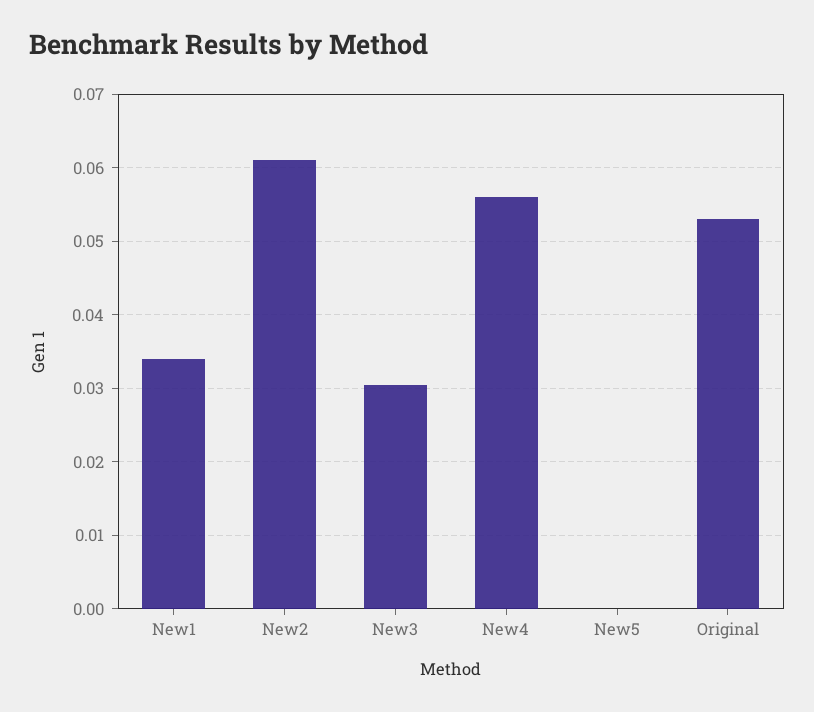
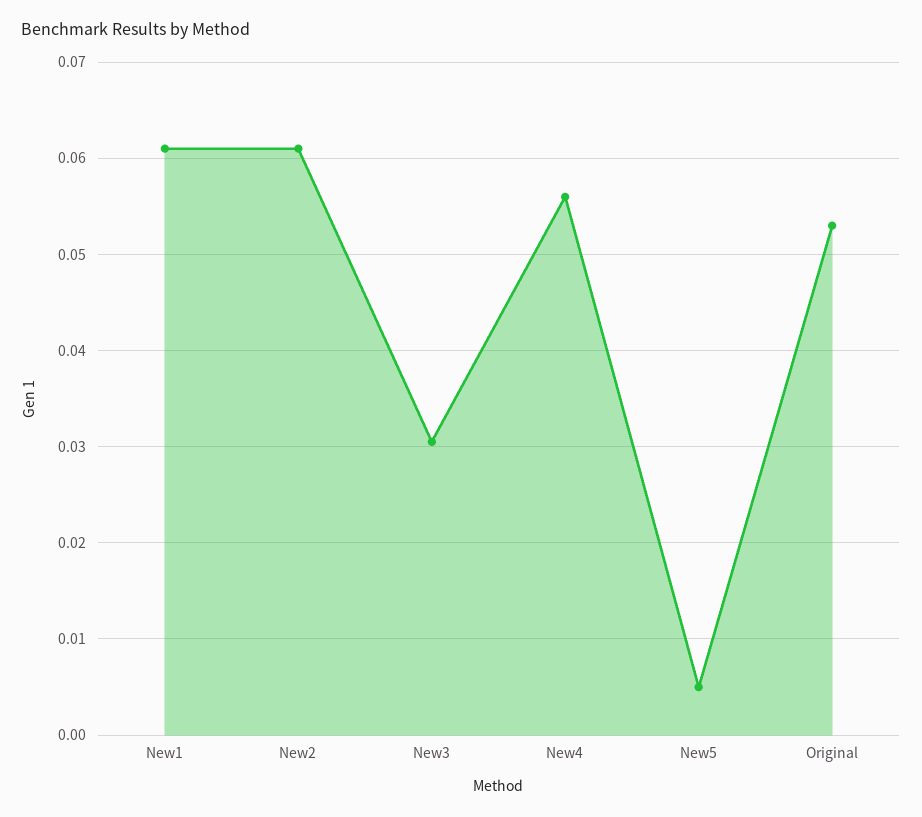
New1: 0.034 -> 0.061
New5: 0 -> 0.005

